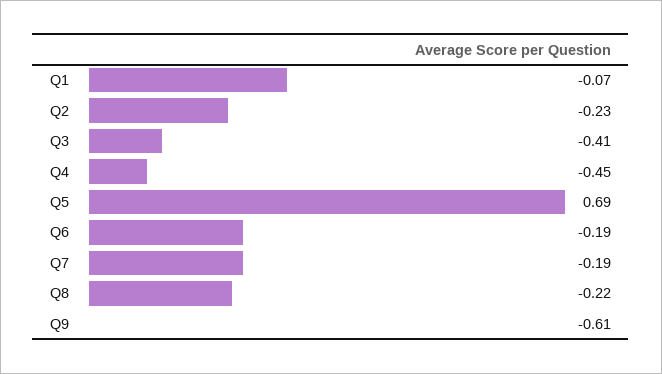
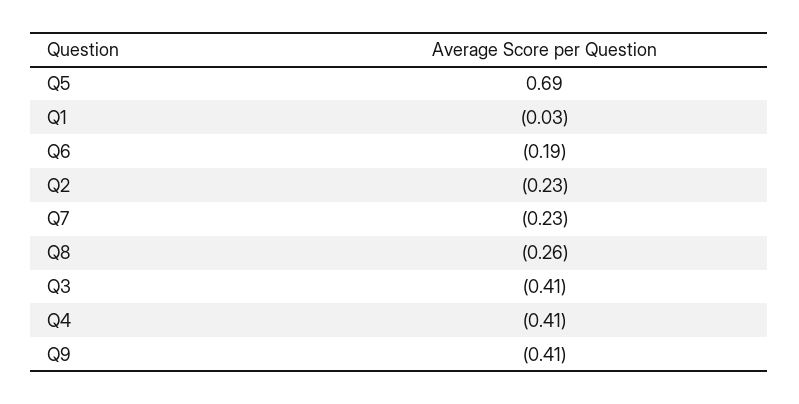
Q1: -0.07 -> -0.03
Q4: -0.45 -> -0.41
Q7: -0.19 -> -0.23
Q8: -0.22 -> -0.26
Q9: -0.61 -> -0.41

